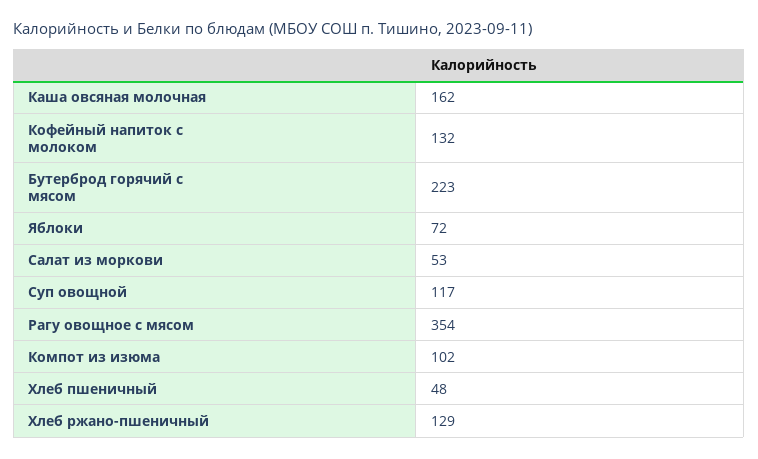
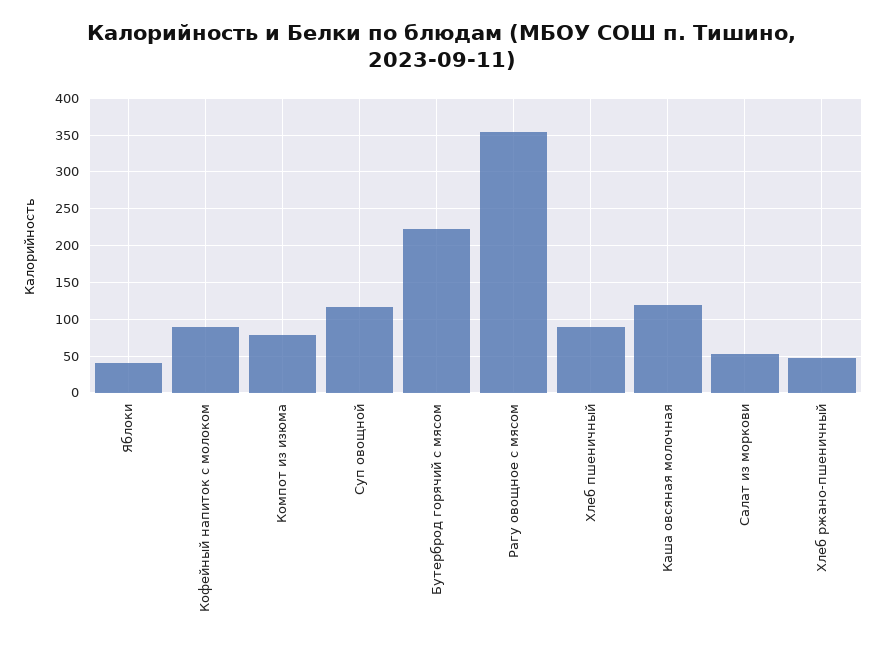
Каша овсяная молочная: 162 -> 120
Кофейный напиток с молоком: 132 -> 90
Яблоки: 72 -> 40
Компот из изюма: 102 -> 80
Хлеб пшеничный: 48 -> 90
Хлеб ржано-пшеничный: 129 -> 50

